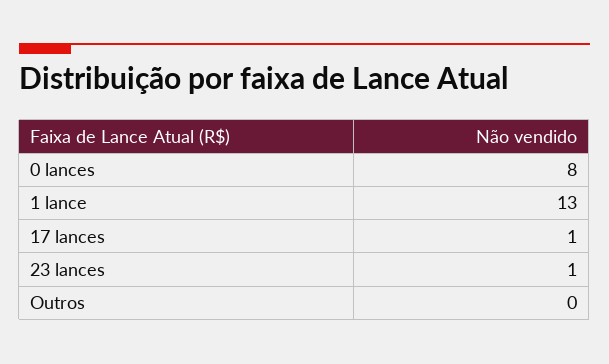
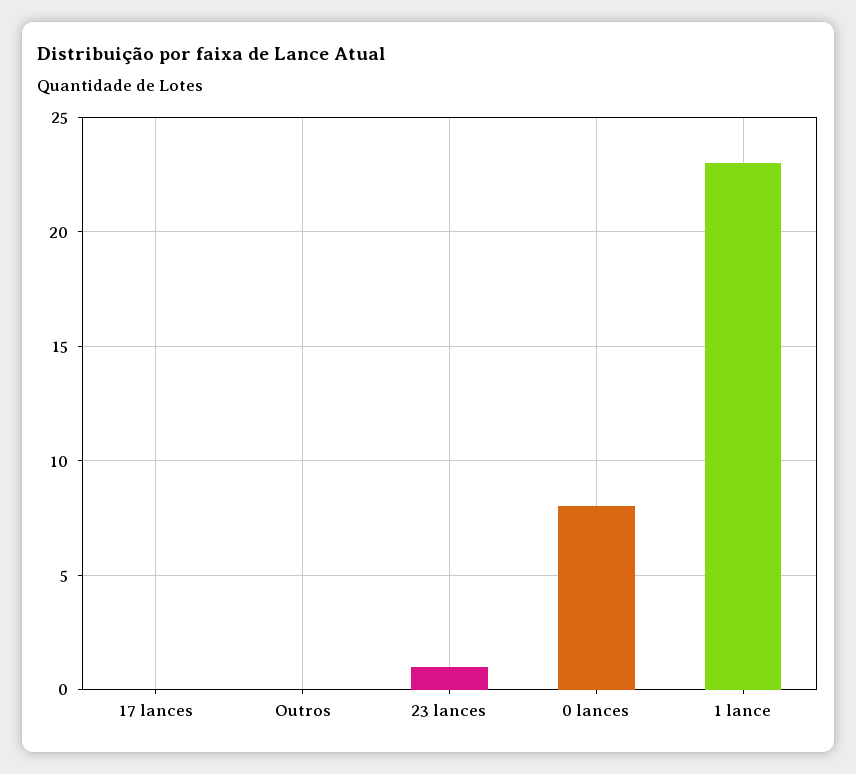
1 lance: 13 -> 23
17 lances: 1 -> 0

